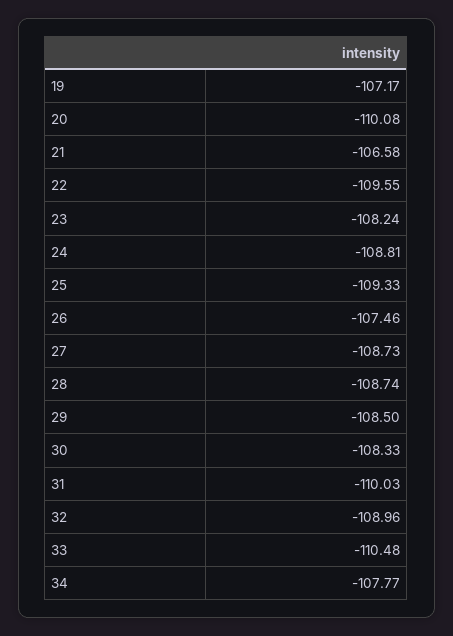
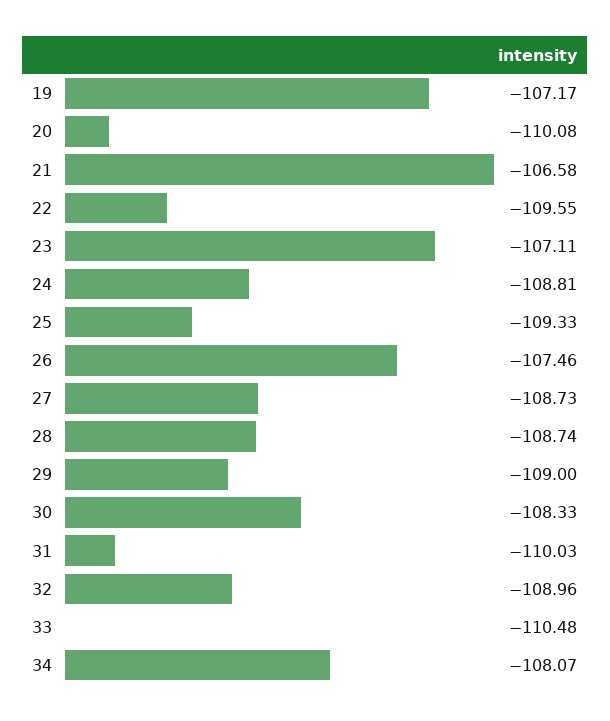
23: -108.24 -> -107.11
29: -108.5 -> -109
34: -107.77 -> -108.07

